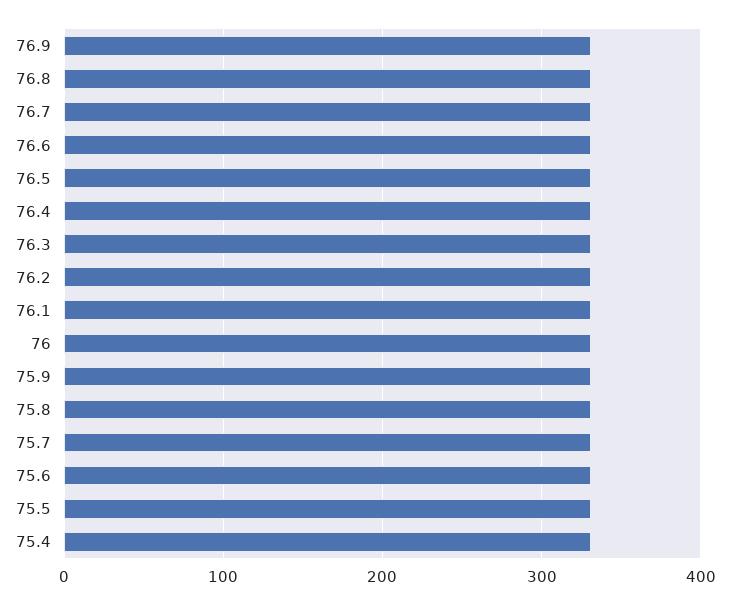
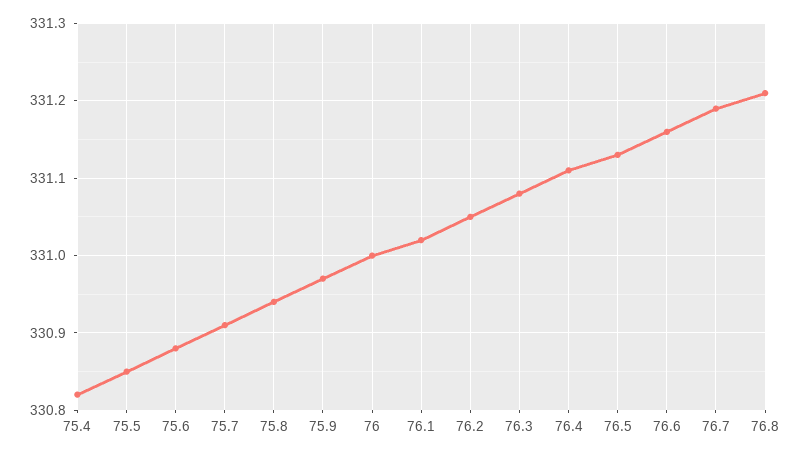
76.9: 330 -> none

